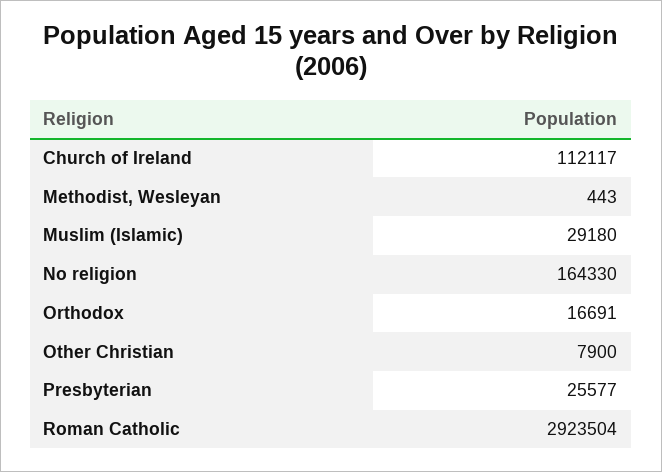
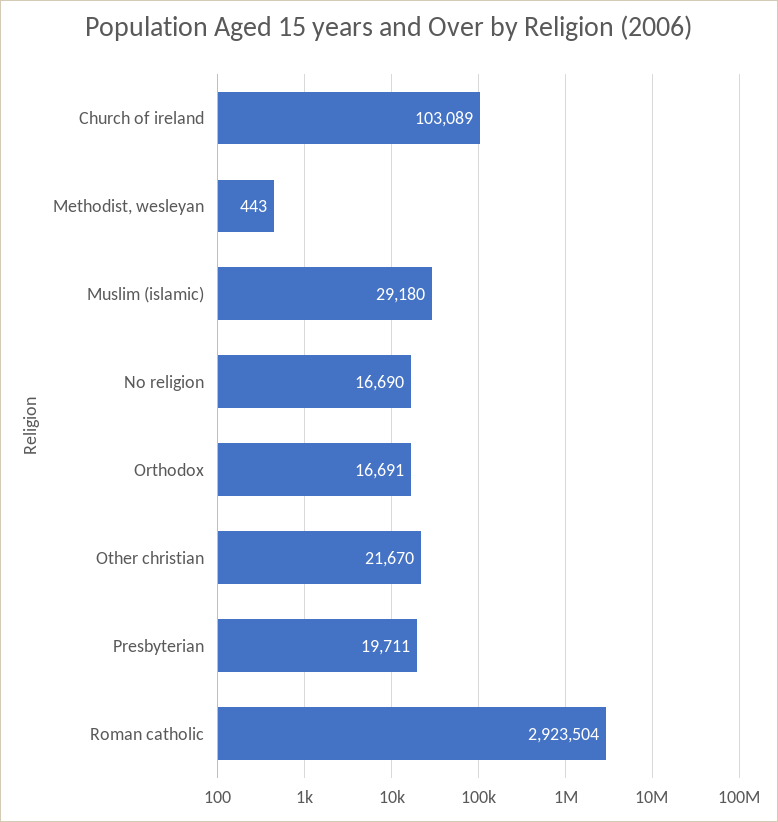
Church of Ireland: 112117 -> 103089
No religion: 164330 -> 16690
Other Christian: 7900 -> 21670
Presbyterian: 25577 -> 19711

